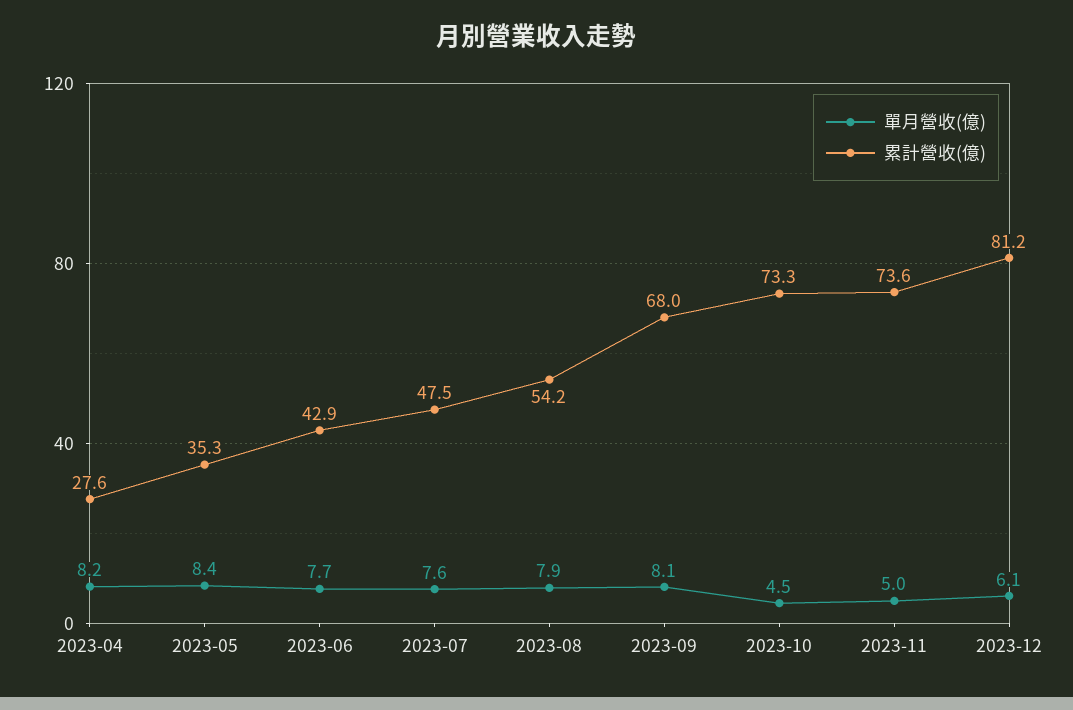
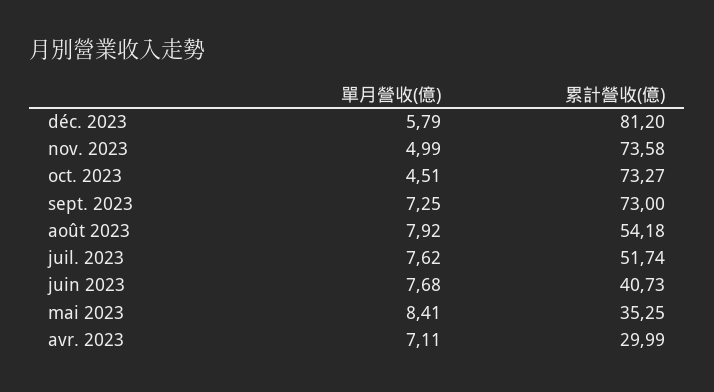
單月營收(億), 2023-04: 8.2 -> 7.11
累計營收(億), 2023-04: 27.6 -> 29.99
累計營收(億), 2023-06: 42.9 -> 40.73
累計營收(億), 2023-07: 47.5 -> 51.74
單月營收(億), 2023-09: 8.1 -> 7.25
累計營收(億), 2023-09: 68 -> 73
單月營收(億), 2023-12: 6.1 -> 5.79

